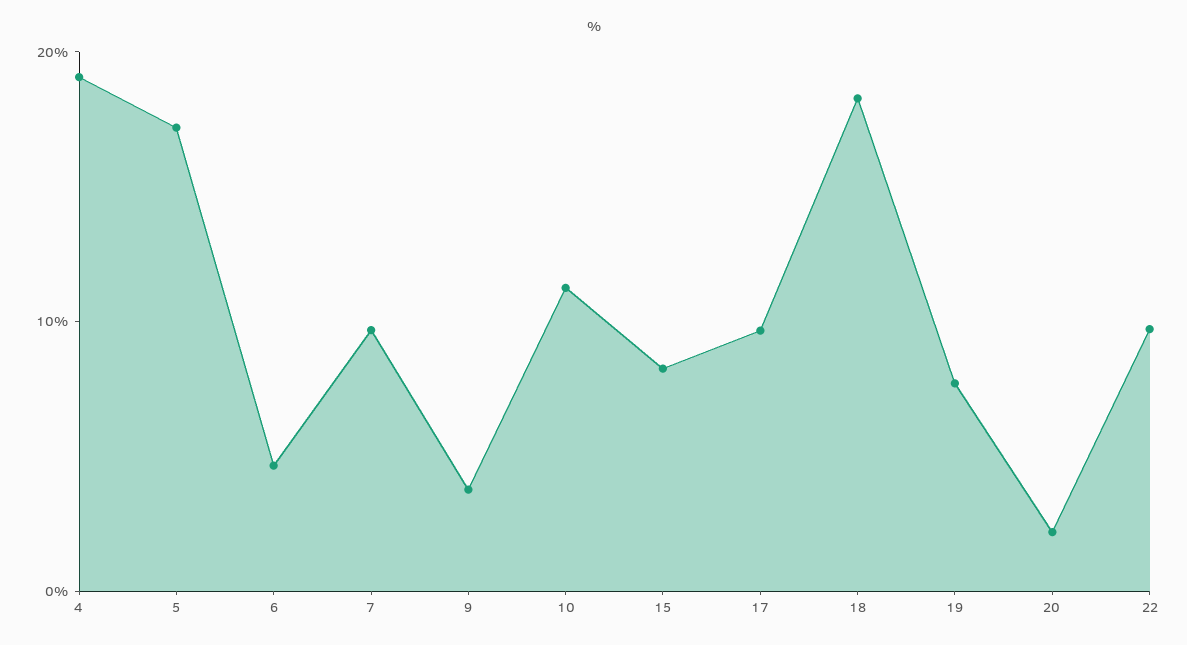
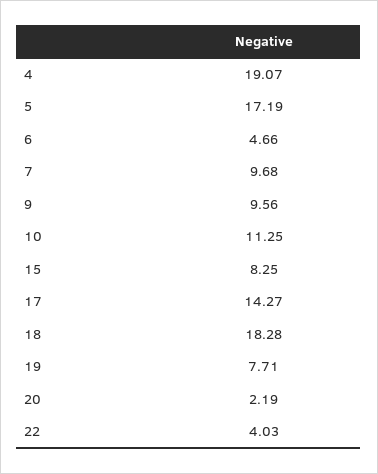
9: 4 -> 9.56
17: 10 -> 14.27
22: 10 -> 4.03

